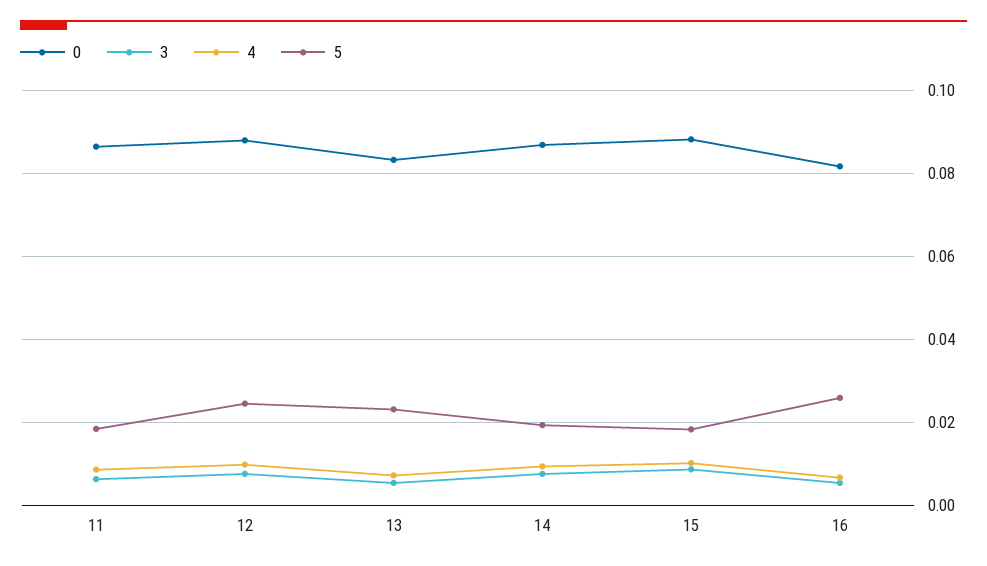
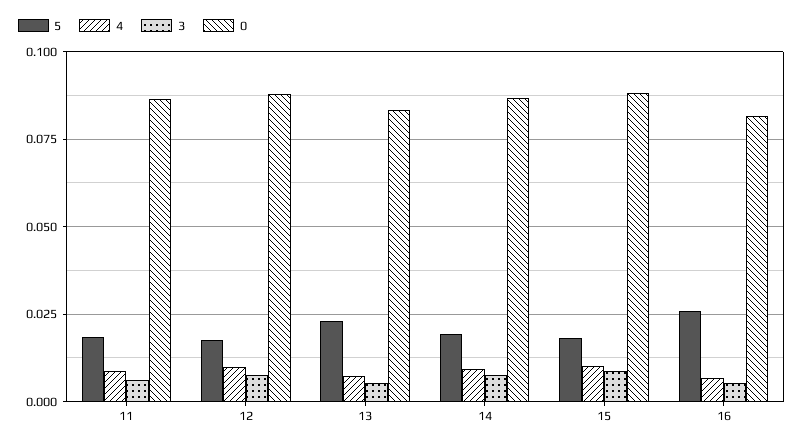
5, 12: 0.024 -> 0.0175

